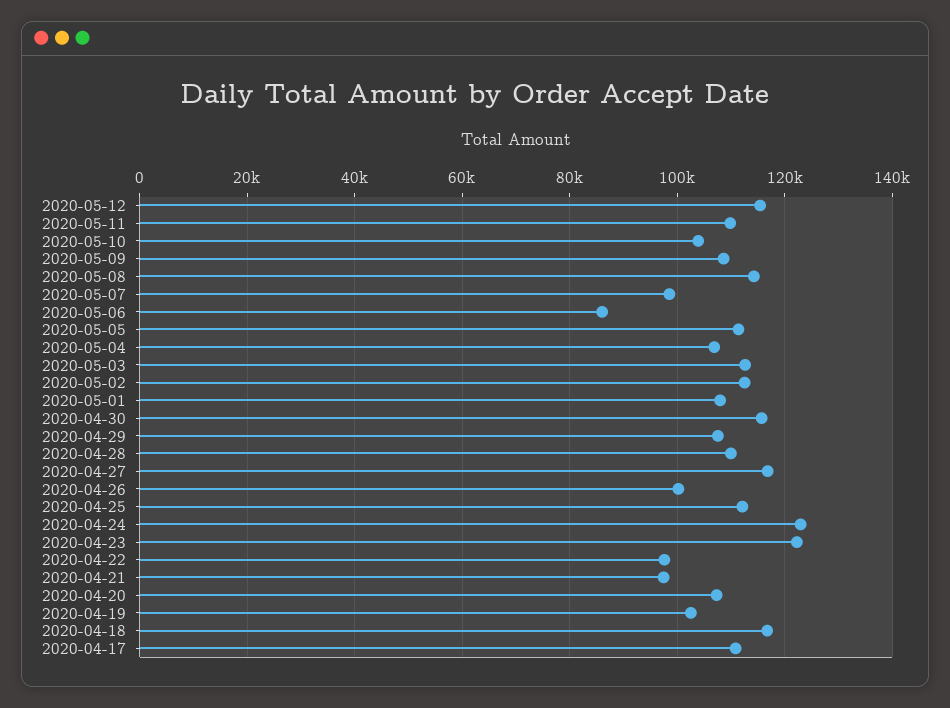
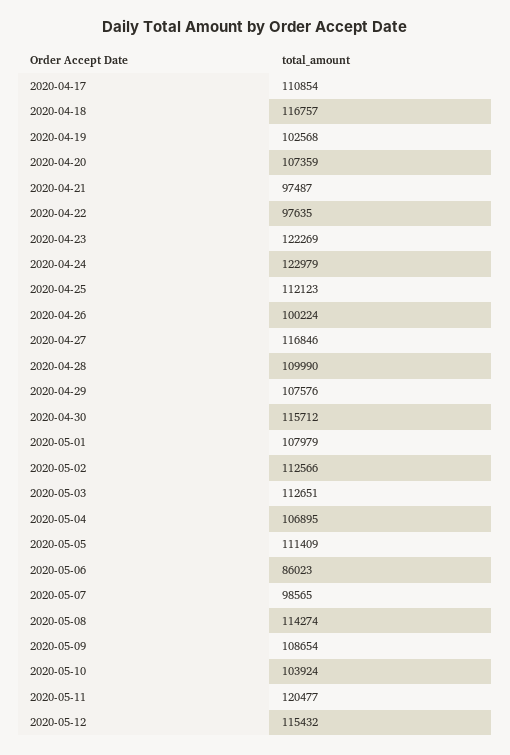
2020-05-11: 110000 -> 120477

